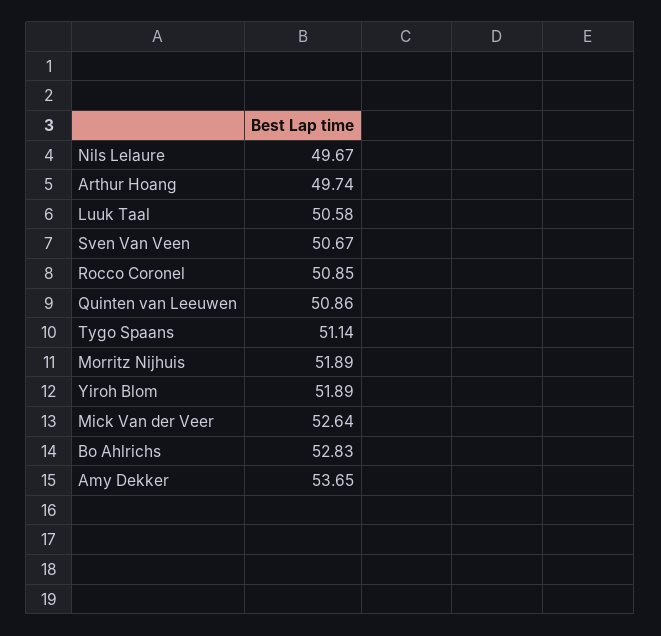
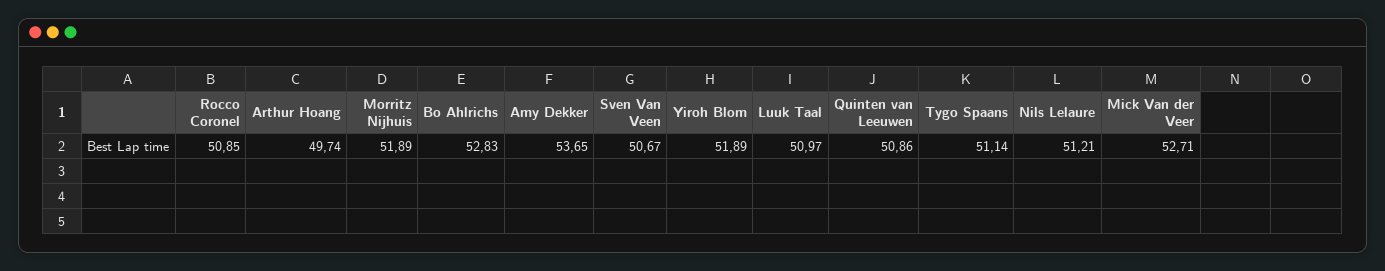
Nils Lelaure: 49.67 -> 51.21
Luuk Taal: 50.58 -> 50.97
Mick Van der Veer: 52.64 -> 52.71

